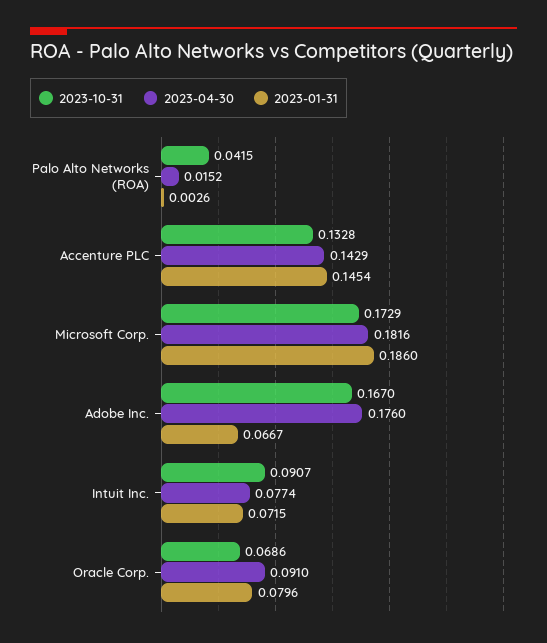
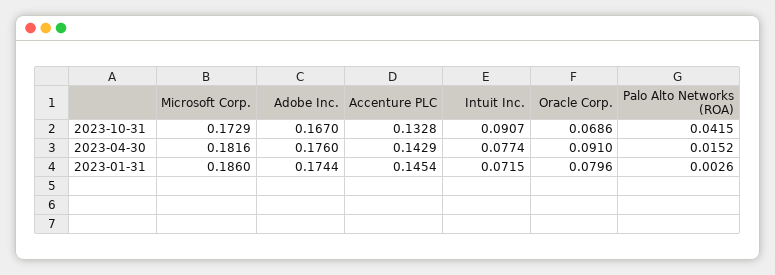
2023-01-31, Adobe Inc.: 0.0667 -> 0.1744

